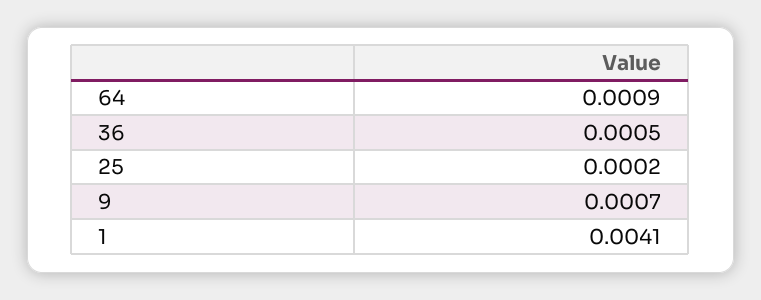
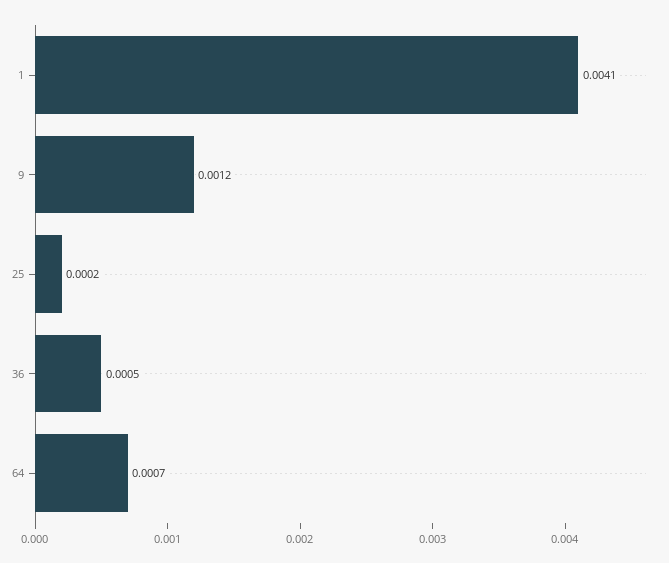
64: 0.0009 -> 0.0007
9: 0.0007 -> 0.0012

